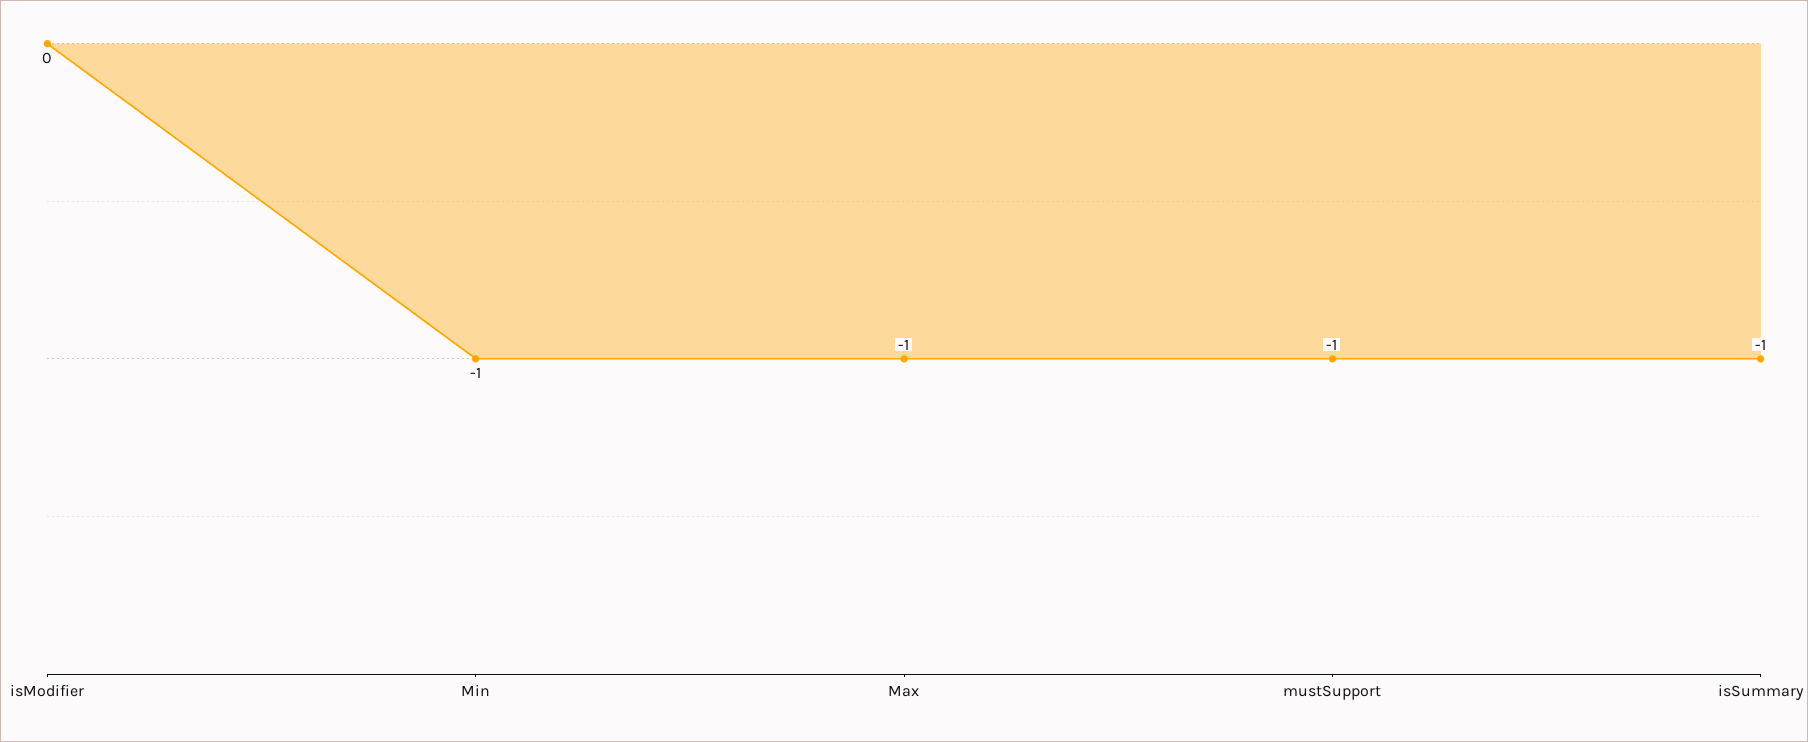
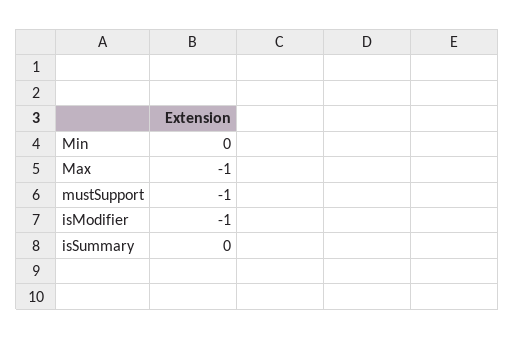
isModifier: 0 -> -1
Min: -1 -> 0
isSummary: -1 -> 0

